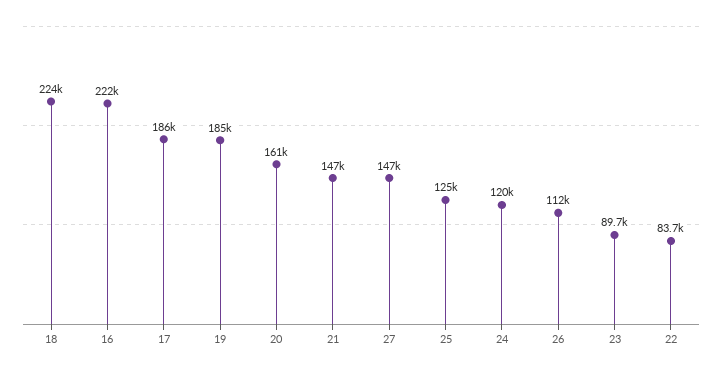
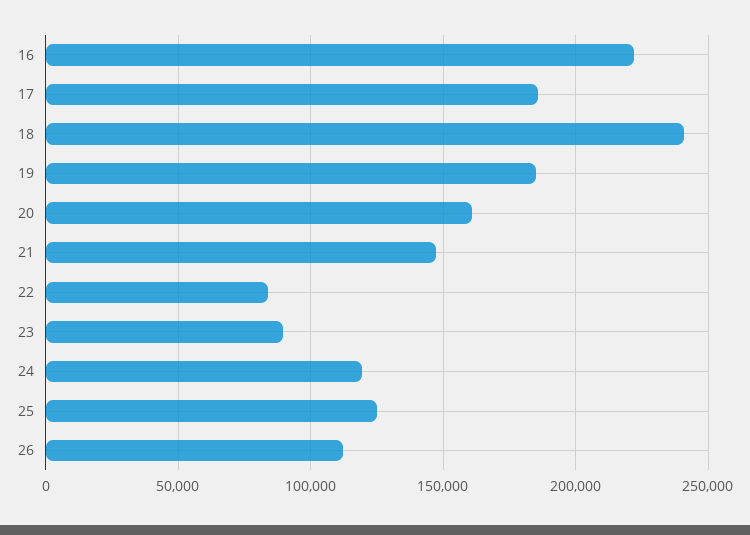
18: 224000 -> 240000
27: 147000 -> none

